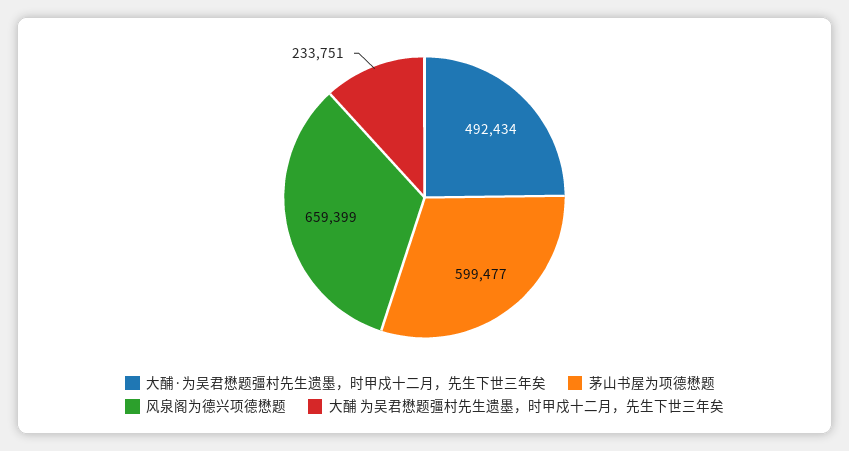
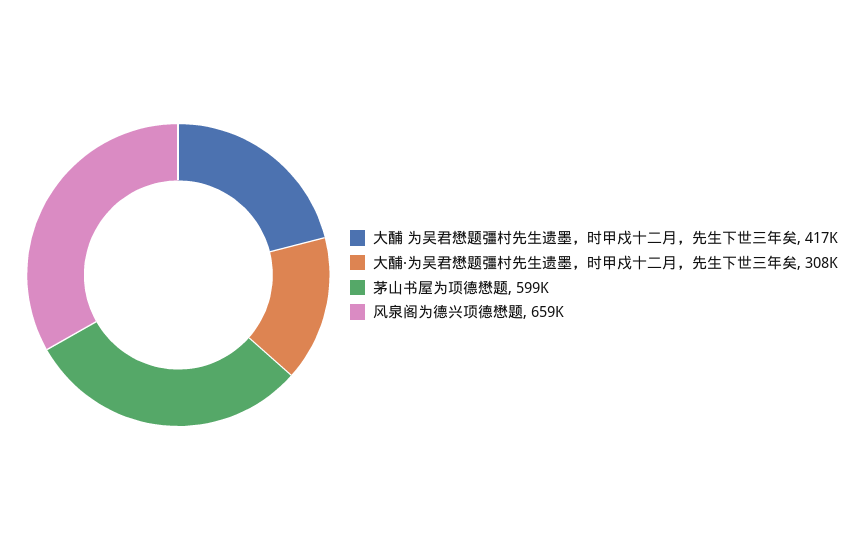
大酺·为吴君懋题彊村先生遗墨，时甲戍十二月，先生下世三年矣: 492434 -> 308000
大酺 为吴君懋题彊村先生遗墨，时甲戍十二月，先生下世三年矣: 233751 -> 417000

